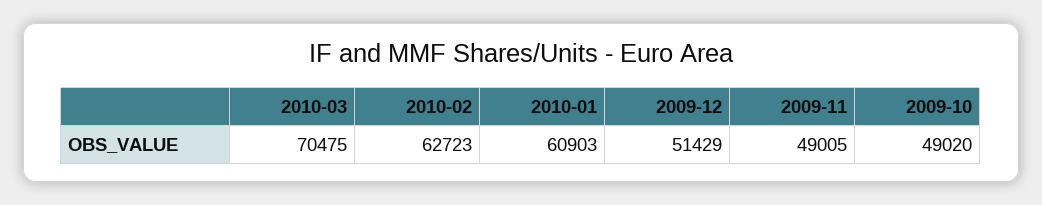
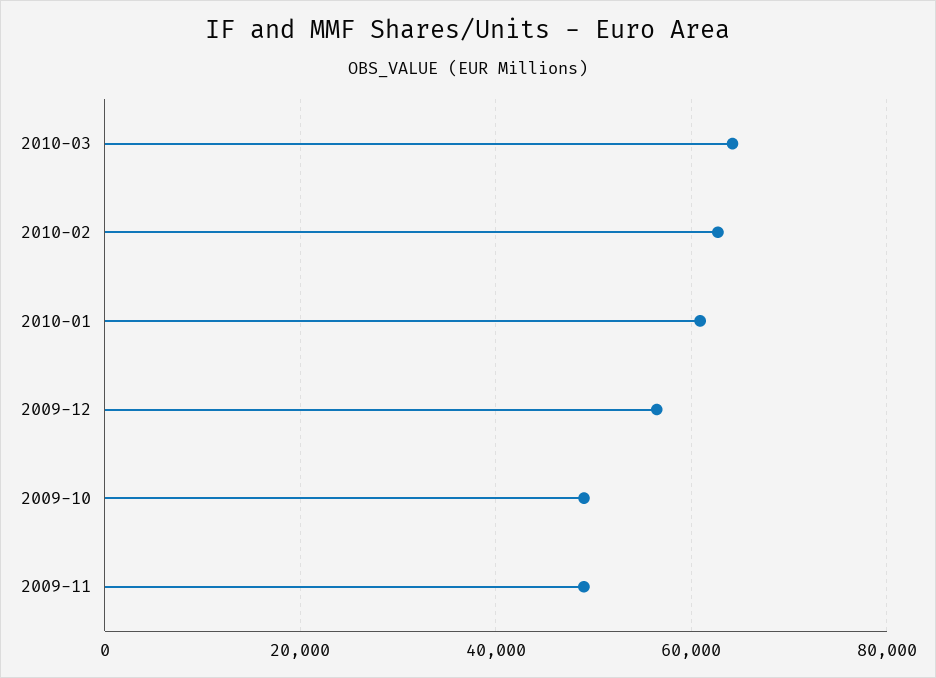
2010-03: 70475 -> 64000
2009-12: 51429 -> 56000

